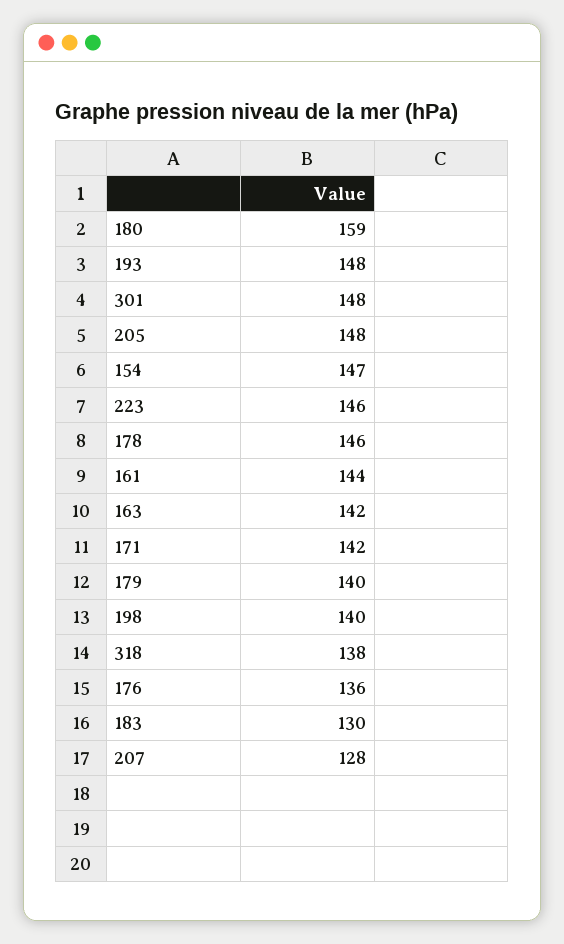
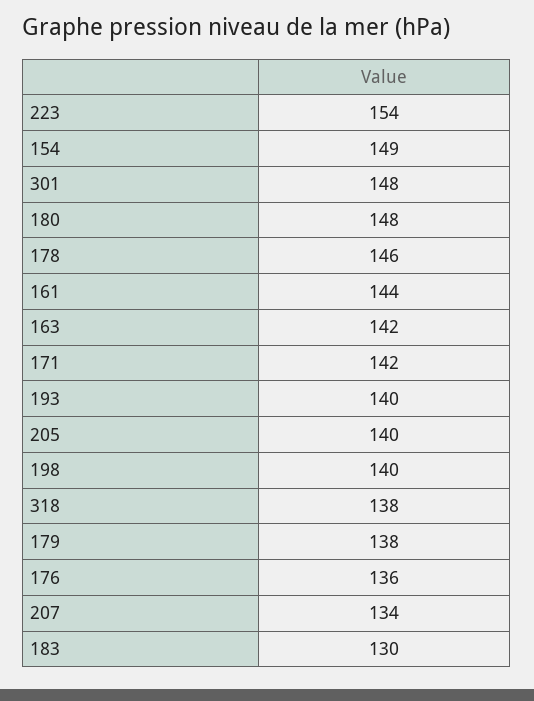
180: 159 -> 148
193: 148 -> 140
205: 148 -> 140
154: 147 -> 149
223: 146 -> 154
179: 140 -> 138
207: 128 -> 134

